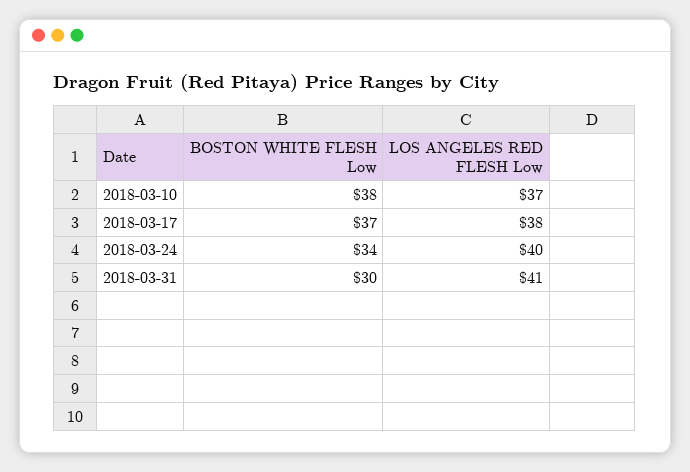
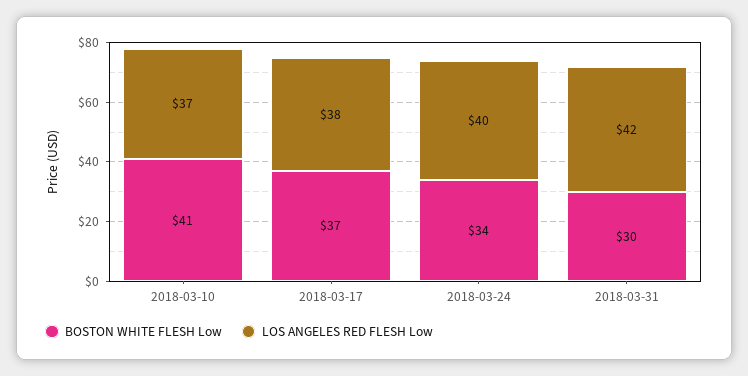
BOSTON WHITE FLESH Low, 2018-03-10: 38 -> 41
LOS ANGELES RED FLESH Low, 2018-03-31: 41 -> 42

